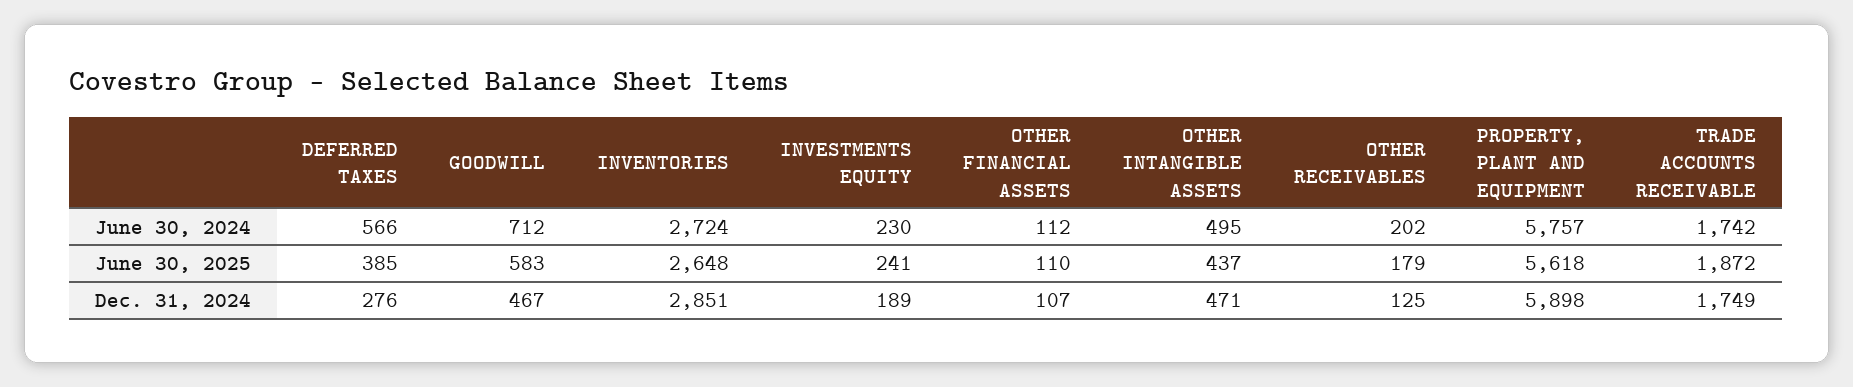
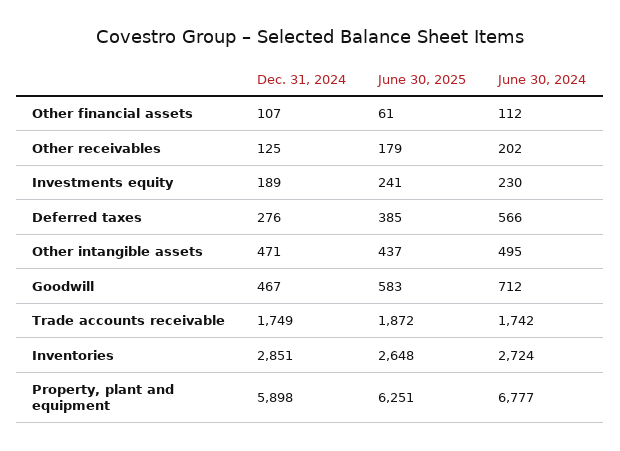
PROPERTY, PLANT AND EQUIPMENT, June 30, 2024: 5757 -> 6777
OTHER FINANCIAL ASSETS, June 30, 2025: 110 -> 61
PROPERTY, PLANT AND EQUIPMENT, June 30, 2025: 5618 -> 6251

